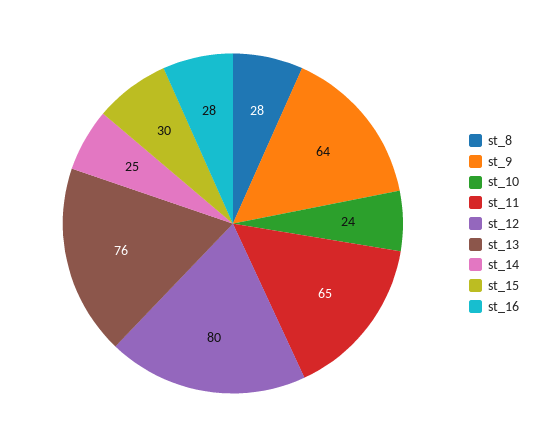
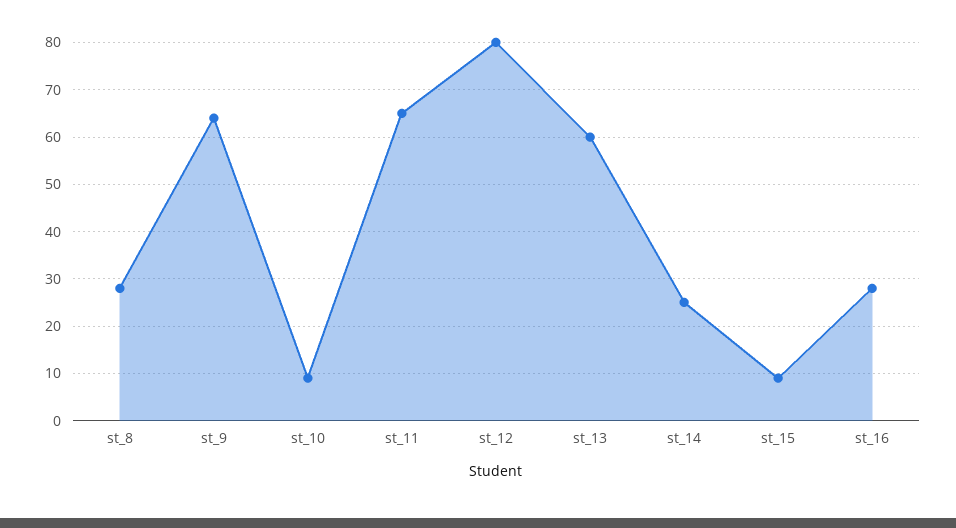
st_10: 24 -> 10
st_13: 76 -> 60
st_15: 30 -> 10

